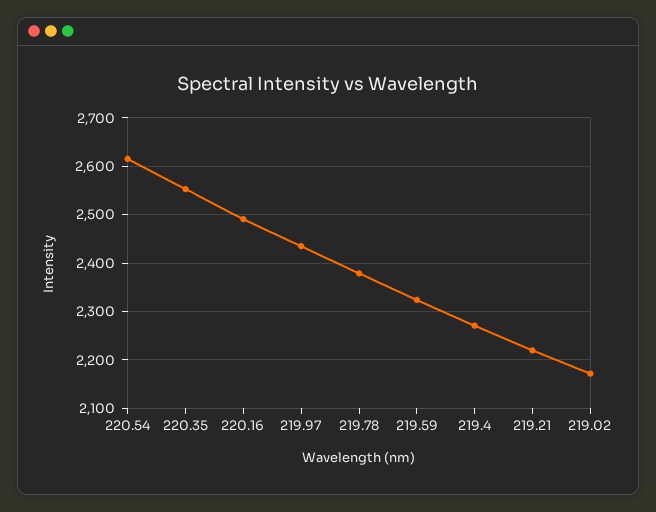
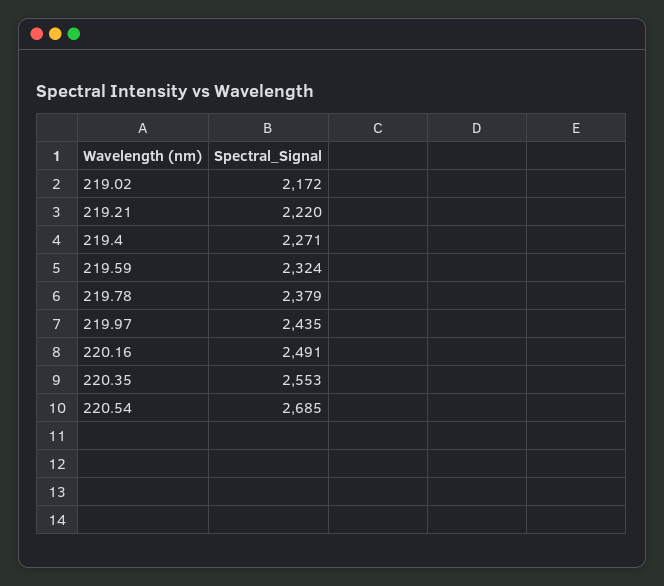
220.54: 2620 -> 2685

